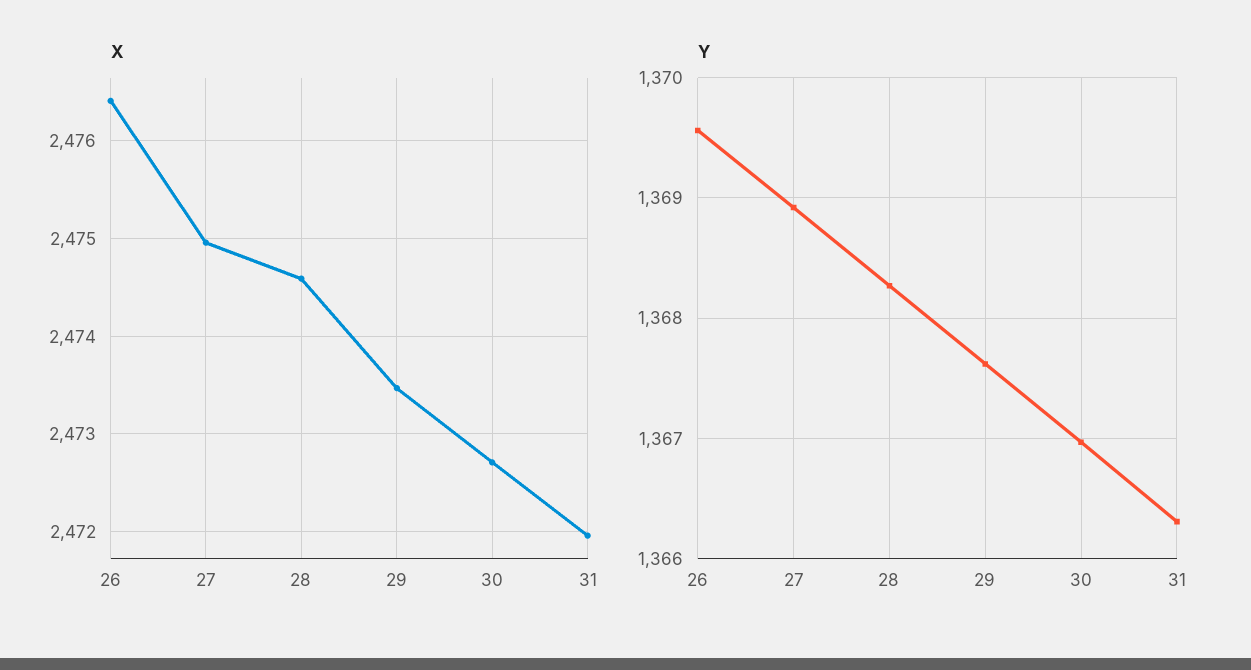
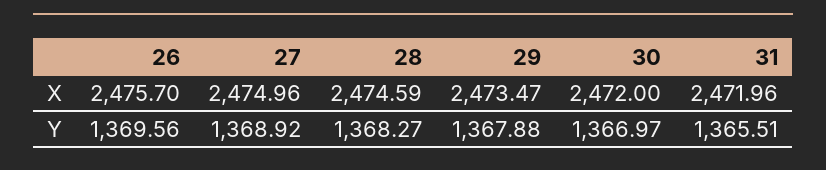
X, 26: 2476.4 -> 2475.7
X, 30: 2472.7 -> 2472
Y, 29: 1367.6 -> 1367.88
Y, 31: 1366.3 -> 1365.51

